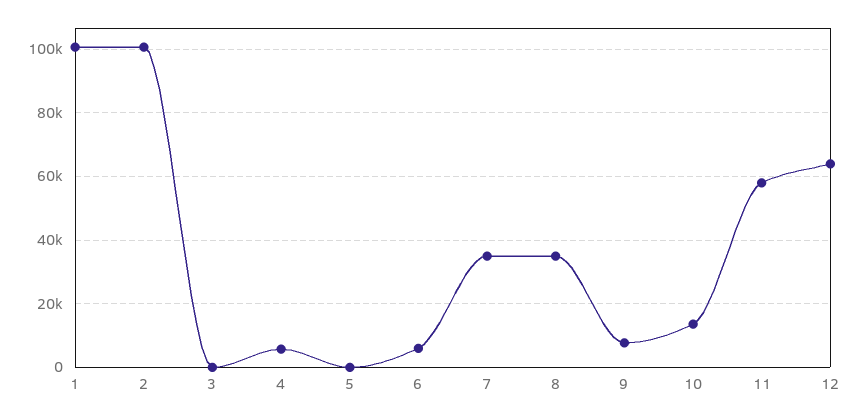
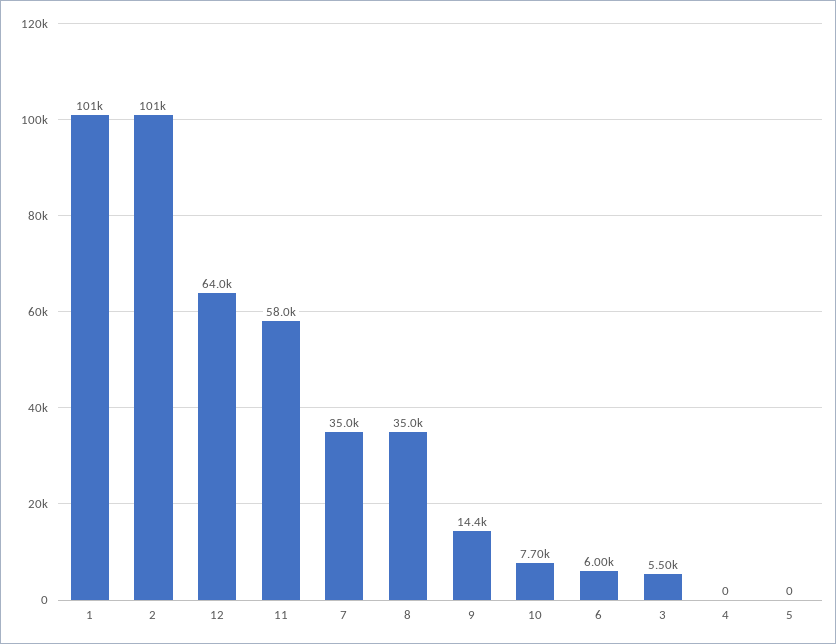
3: 0 -> 5500
4: 6000 -> 0
9: 8000 -> 14400
10: 14000 -> 7700

